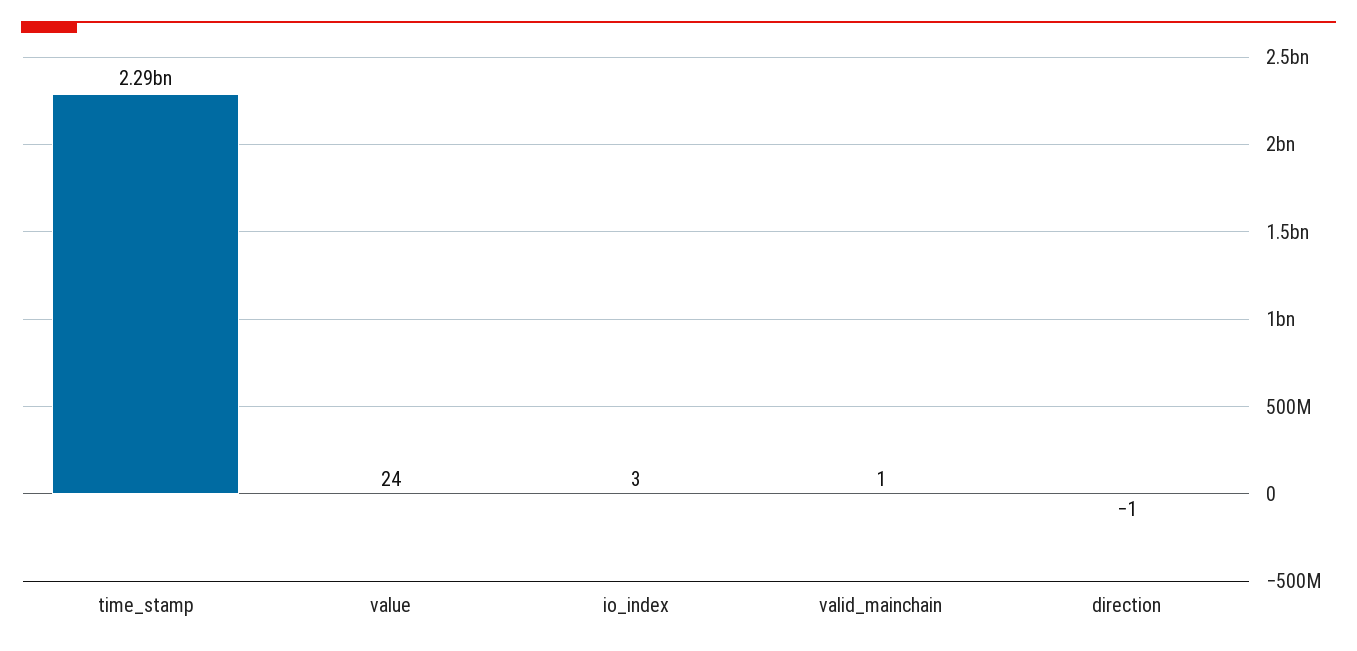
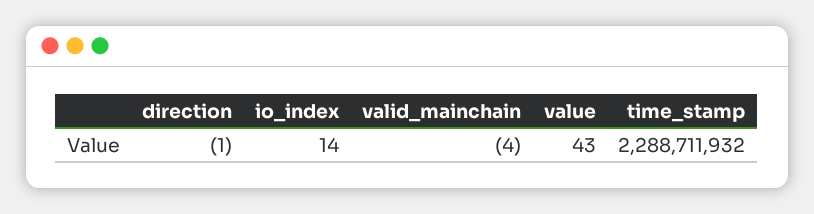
value: 24 -> 43
io_index: 3 -> 14
valid_mainchain: 1 -> -4

